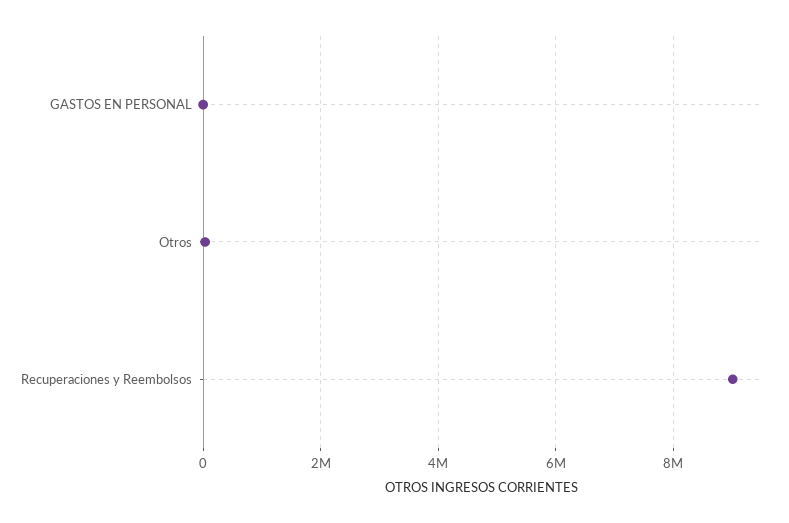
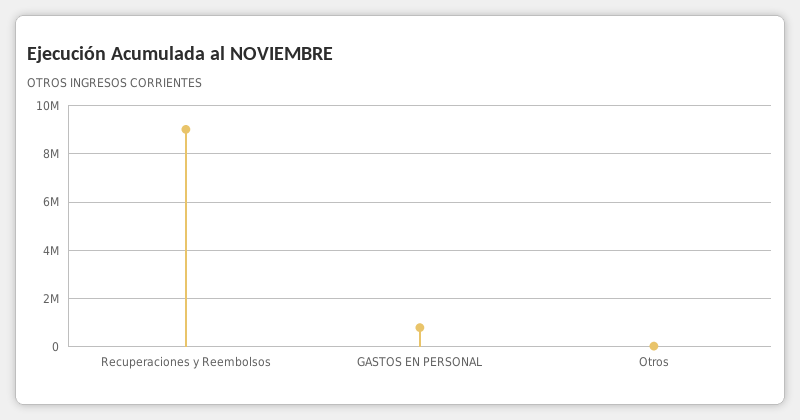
GASTOS EN PERSONAL: 0 -> 750000

